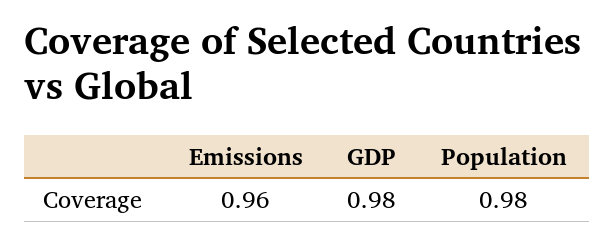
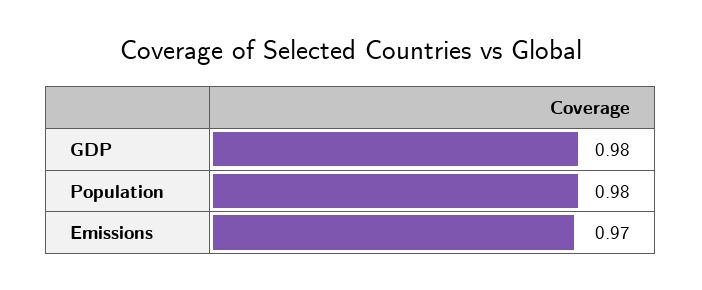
Emissions: 0.96 -> 0.97

